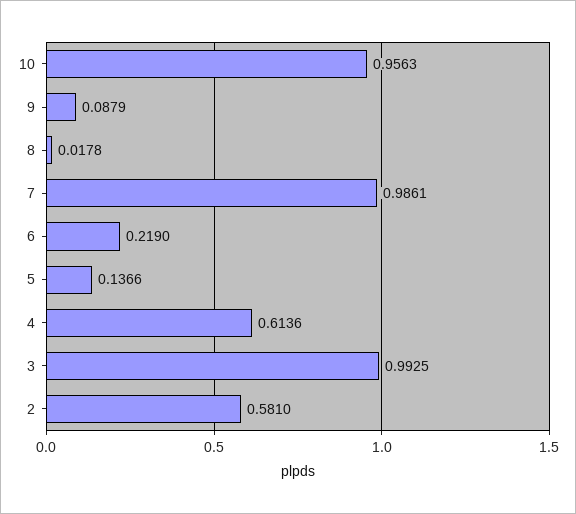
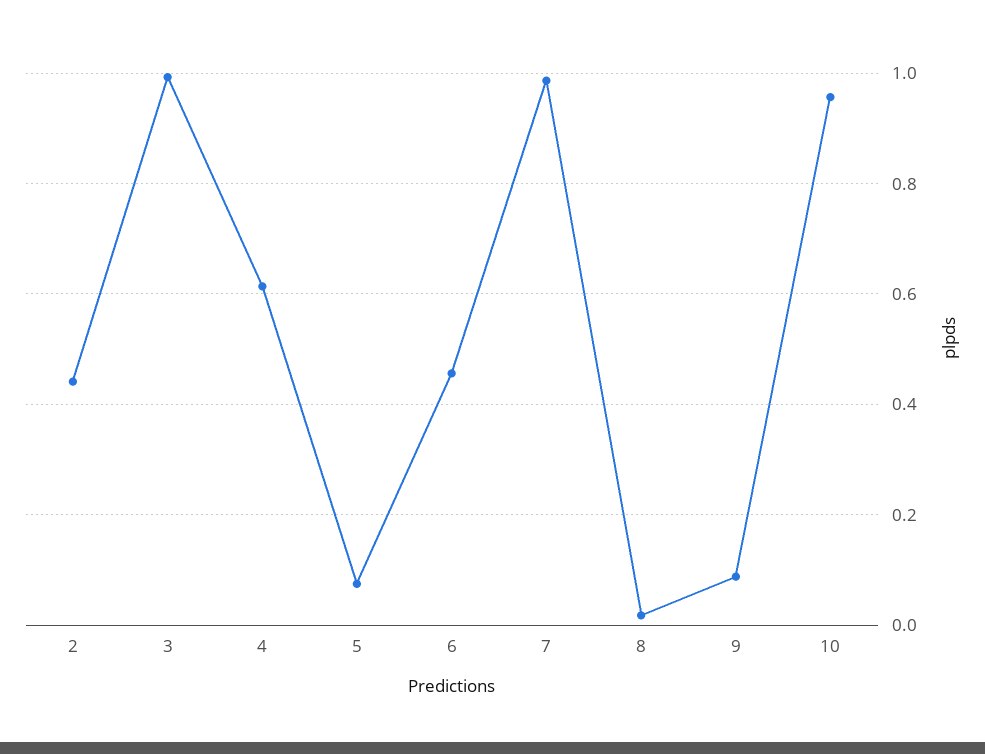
6: 0.219 -> 0.46
5: 0.1366 -> 0.08
2: 0.581 -> 0.44

